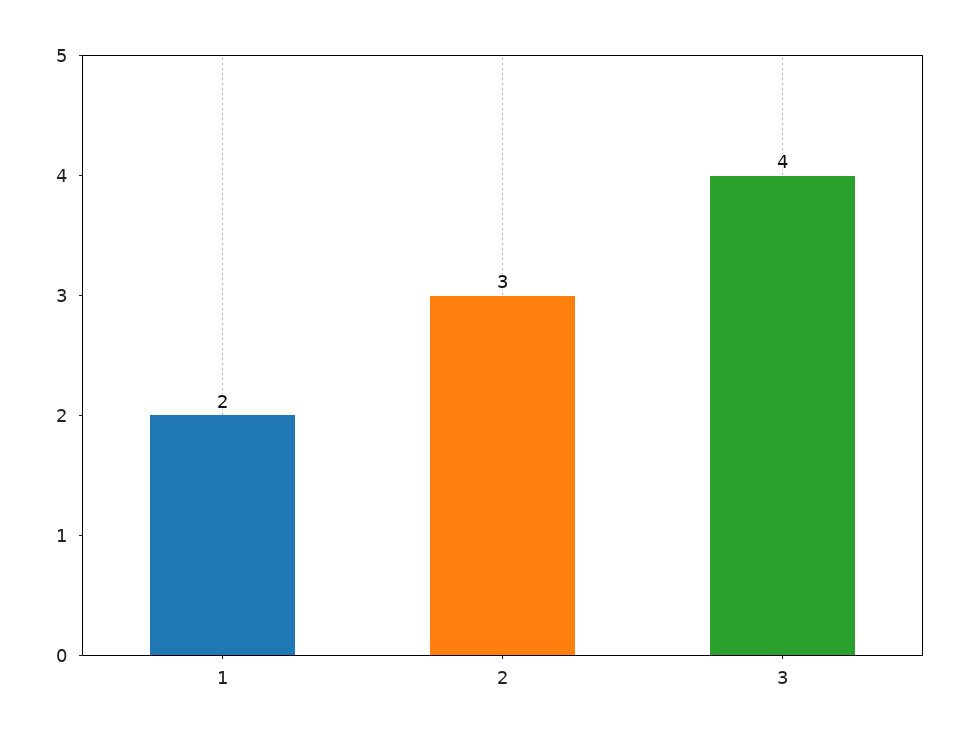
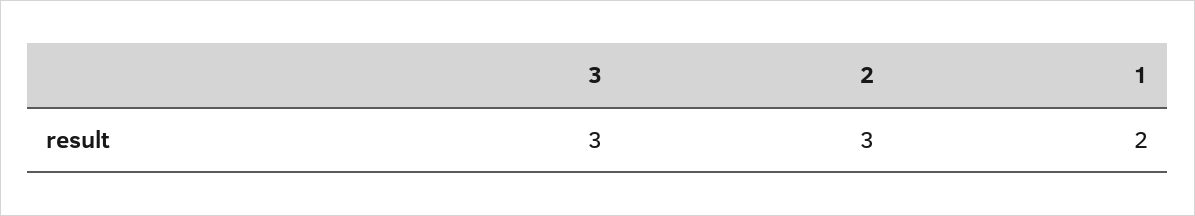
3: 4 -> 3

